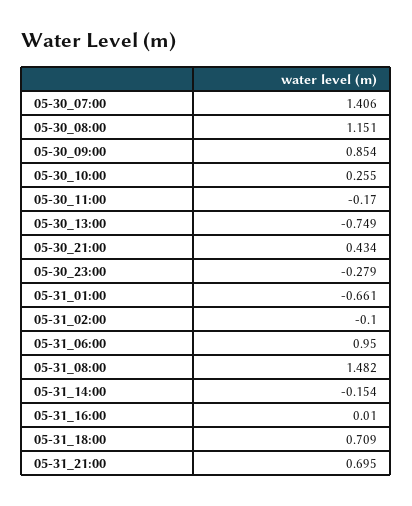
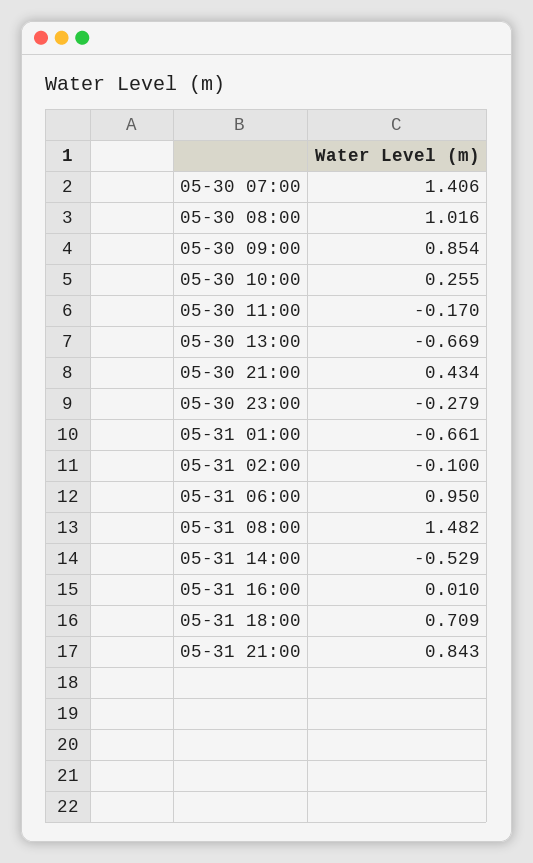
05-30_08:00: 1.151 -> 1.016
05-30_13:00: -0.749 -> -0.669
05-31_14:00: -0.154 -> -0.529
05-31_21:00: 0.695 -> 0.843

